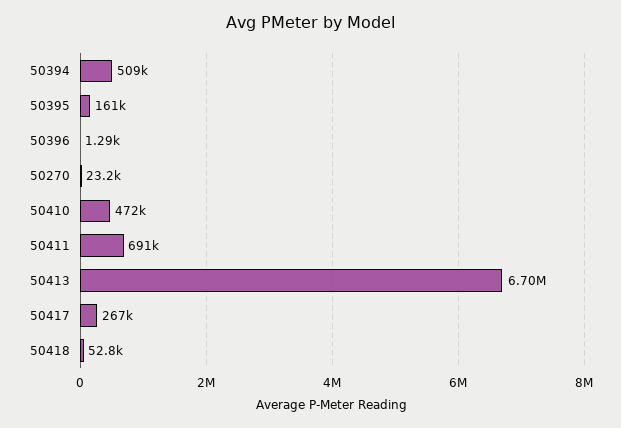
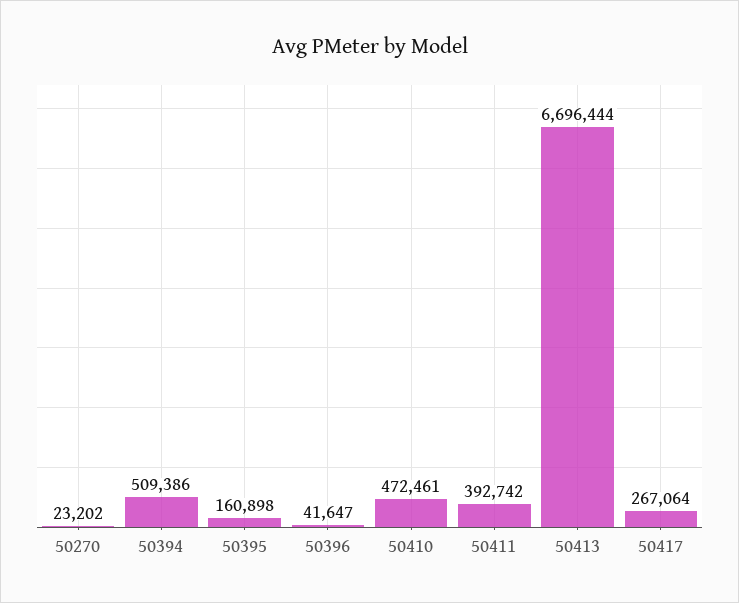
50396: 1290 -> 41647
50411: 691000 -> 392742
50418: 52800 -> none

